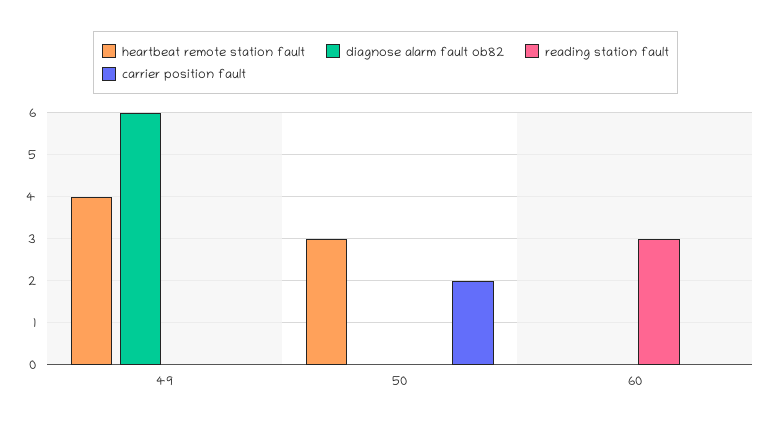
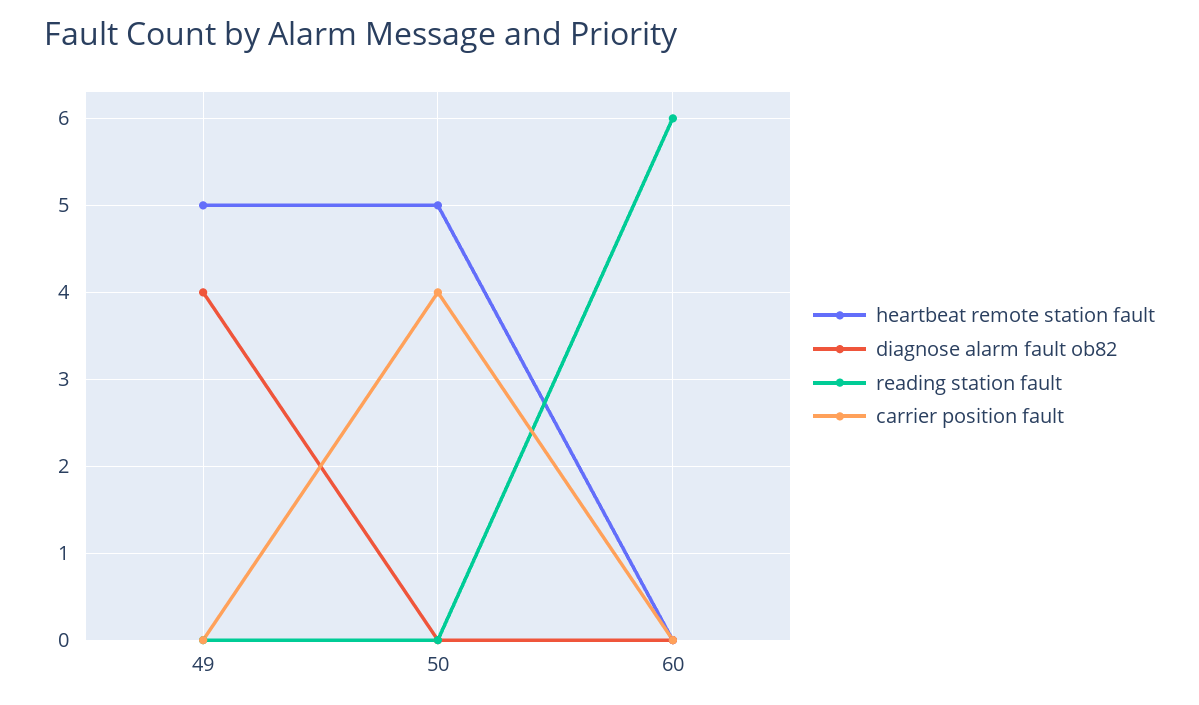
heartbeat remote station fault, 49: 4 -> 5
diagnose alarm fault ob82, 49: 6 -> 4
heartbeat remote station fault, 50: 3 -> 5
carrier position fault, 50: 2 -> 4
reading station fault, 60: 3 -> 6

